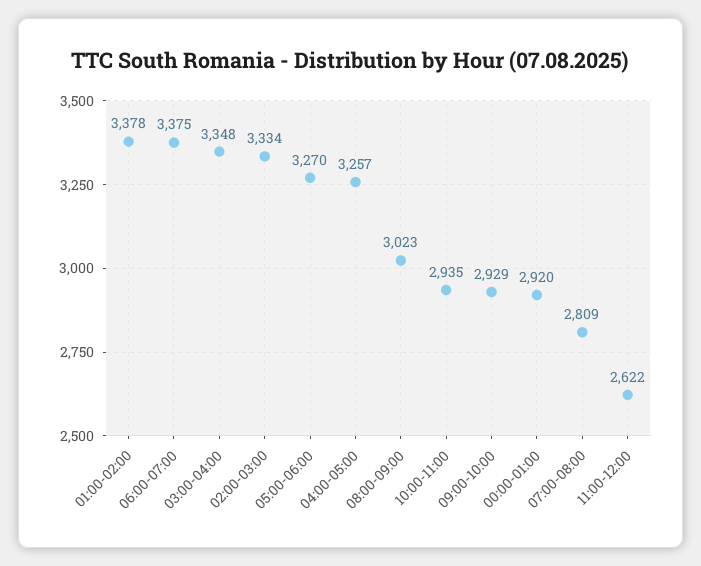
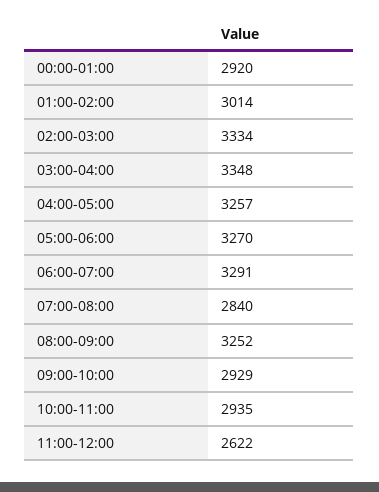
01:00-02:00: 3378 -> 3014
06:00-07:00: 3375 -> 3291
08:00-09:00: 3023 -> 3252
07:00-08:00: 2809 -> 2840

